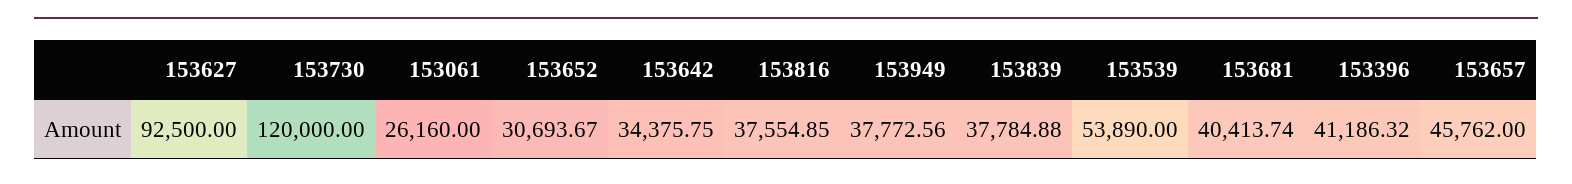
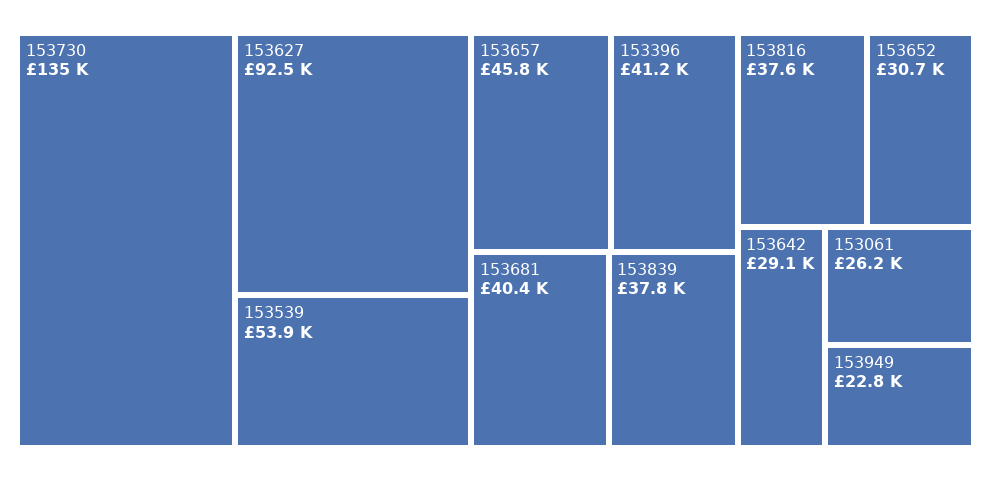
153730: 120000 -> 135000
153642: 34375.75 -> 29100
153949: 37772.56 -> 22800

